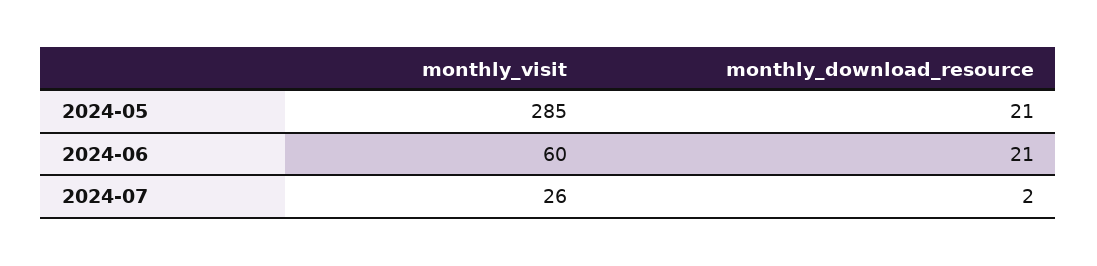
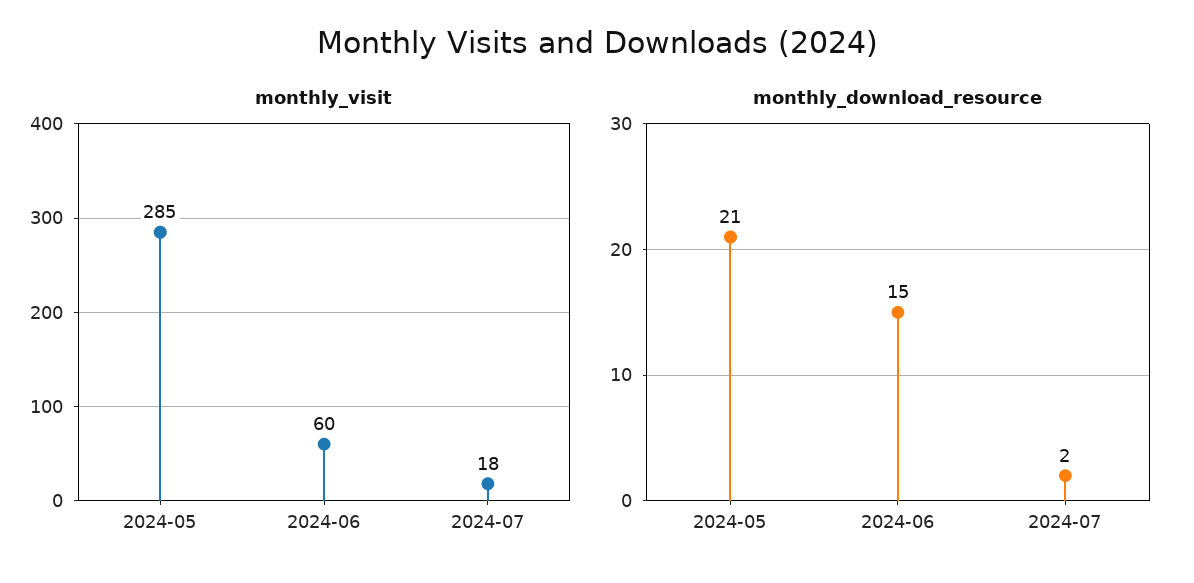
monthly_download_resource, 2024-06: 21 -> 15
monthly_visit, 2024-07: 26 -> 18

